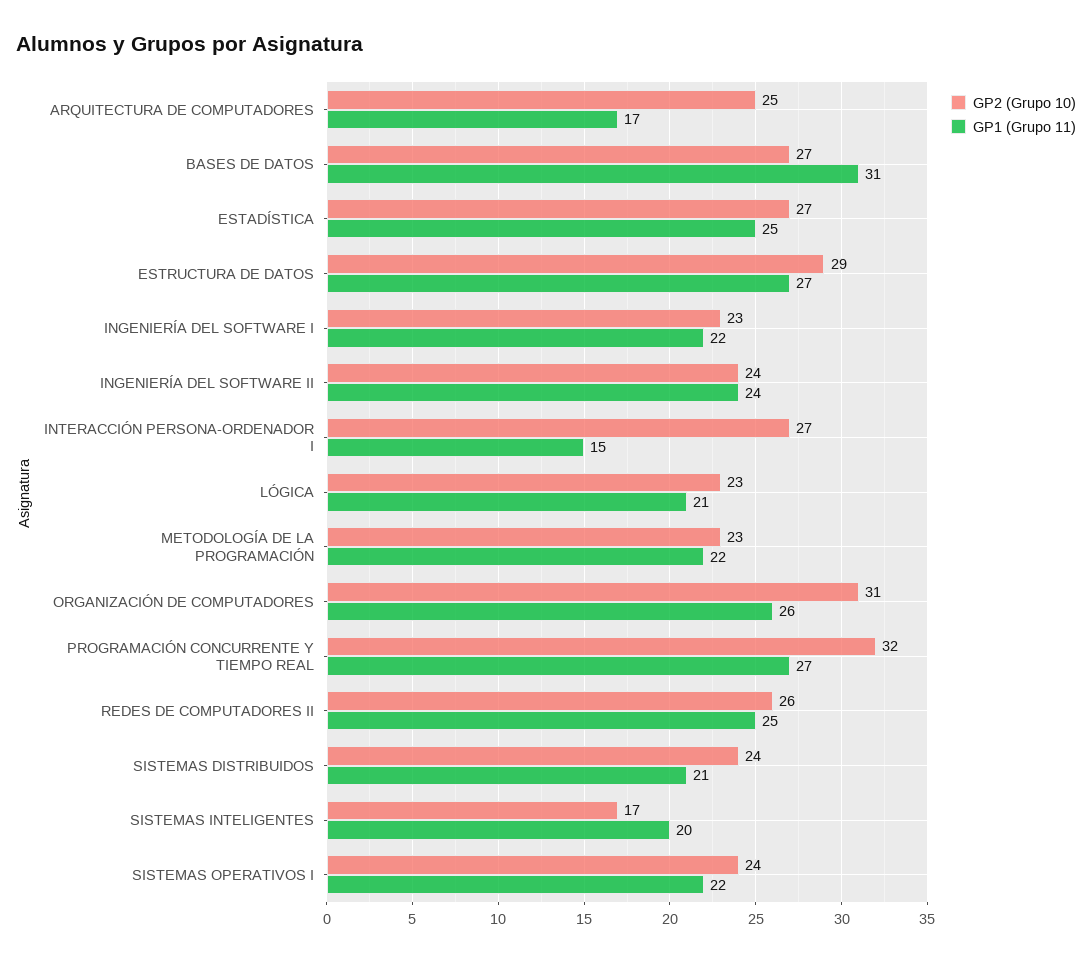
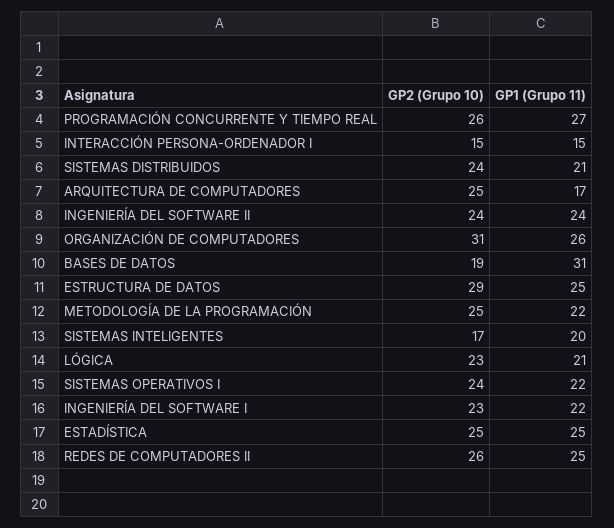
GP2 (Grupo 10), BASES DE DATOS: 27 -> 19
GP2 (Grupo 10), ESTADÍSTICA: 27 -> 25
GP1 (Grupo 11), ESTRUCTURA DE DATOS: 27 -> 25
GP2 (Grupo 10), INTERACCIÓN PERSONA-ORDENADOR I: 27 -> 15
GP2 (Grupo 10), METODOLOGÍA DE LA PROGRAMACIÓN: 23 -> 25
GP2 (Grupo 10), PROGRAMACIÓN CONCURRENTE Y TIEMPO REAL: 32 -> 26

